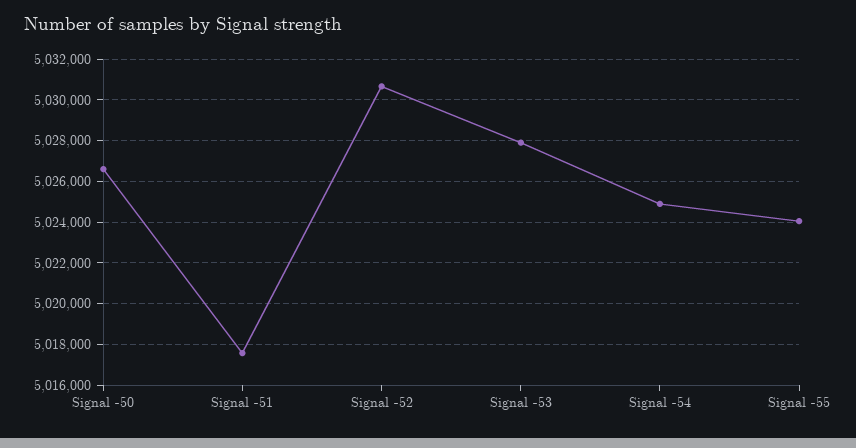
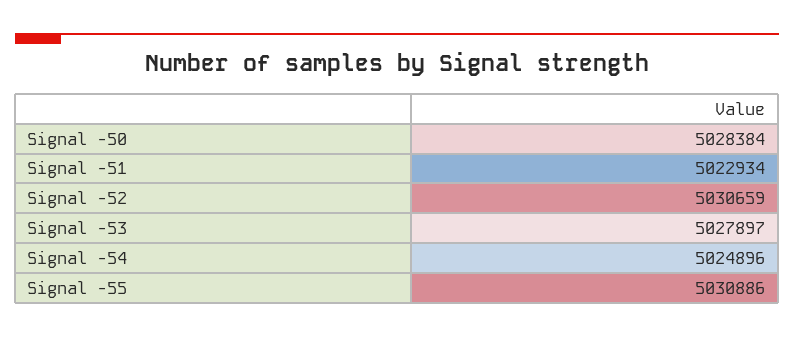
Signal -50: 5026500 -> 5028384
Signal -51: 5017500 -> 5022934
Signal -55: 5024000 -> 5030886

